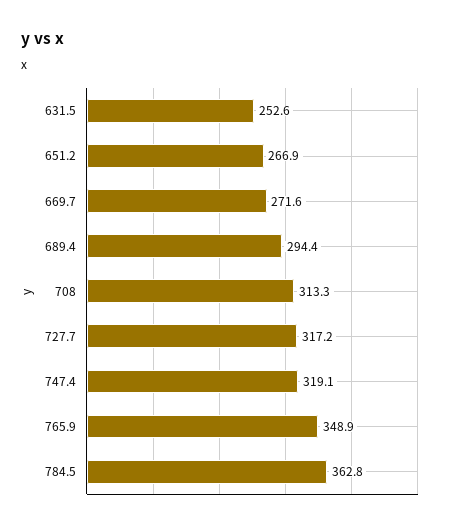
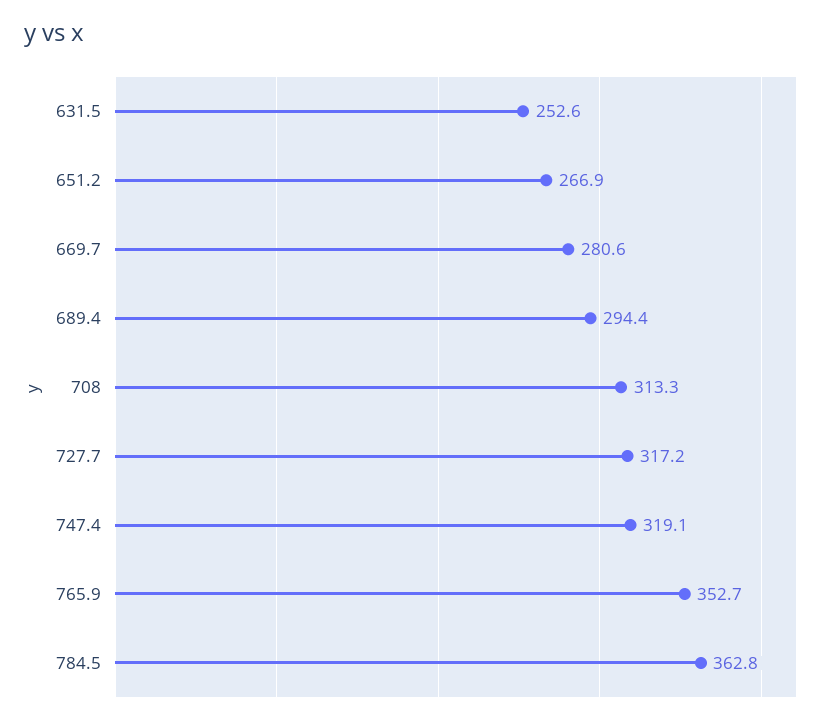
669.7: 271.6 -> 280.6
765.9: 348.9 -> 352.7

